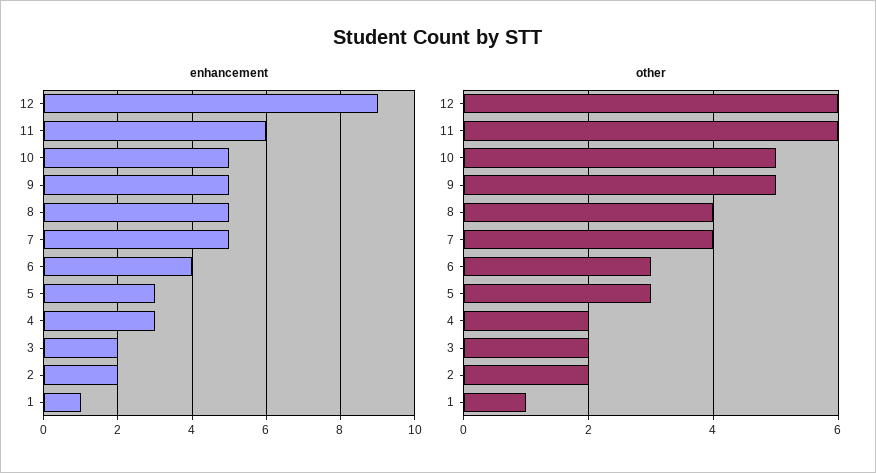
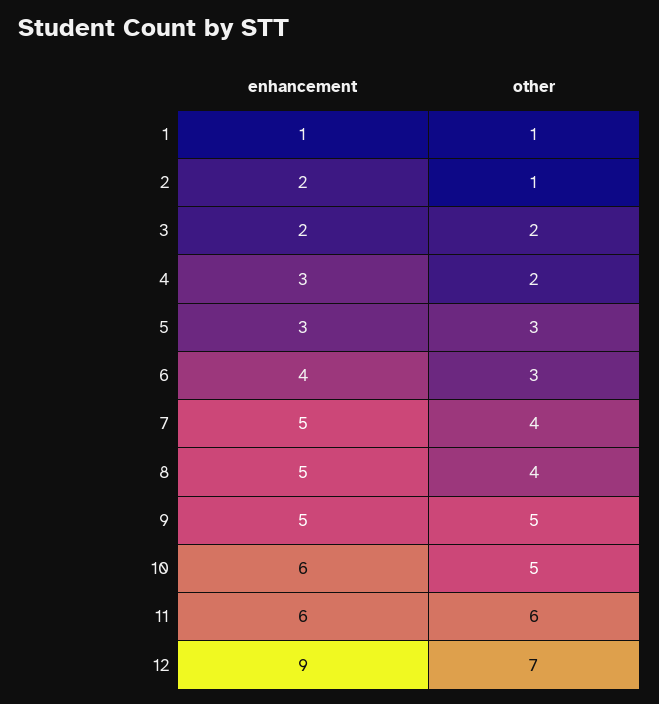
enhancement, 10: 5 -> 6
other, 12: 6 -> 7
other, 2: 2 -> 1

